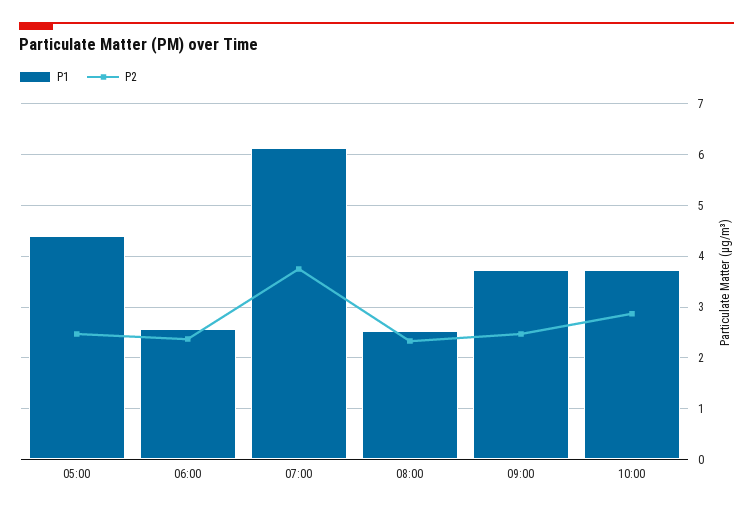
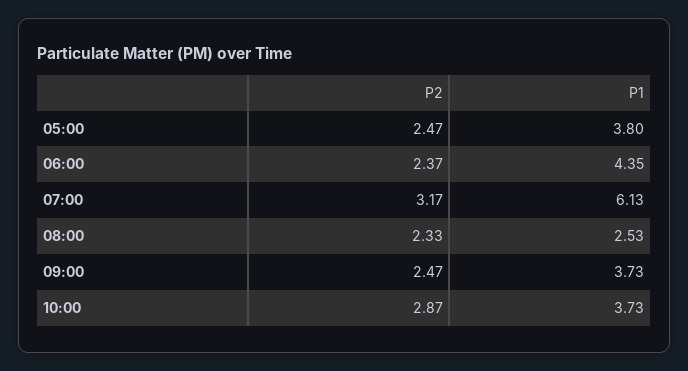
P1, 05:00: 4.4 -> 3.8
P1, 06:00: 2.6 -> 4.35
P2, 07:00: 3.8 -> 3.17

